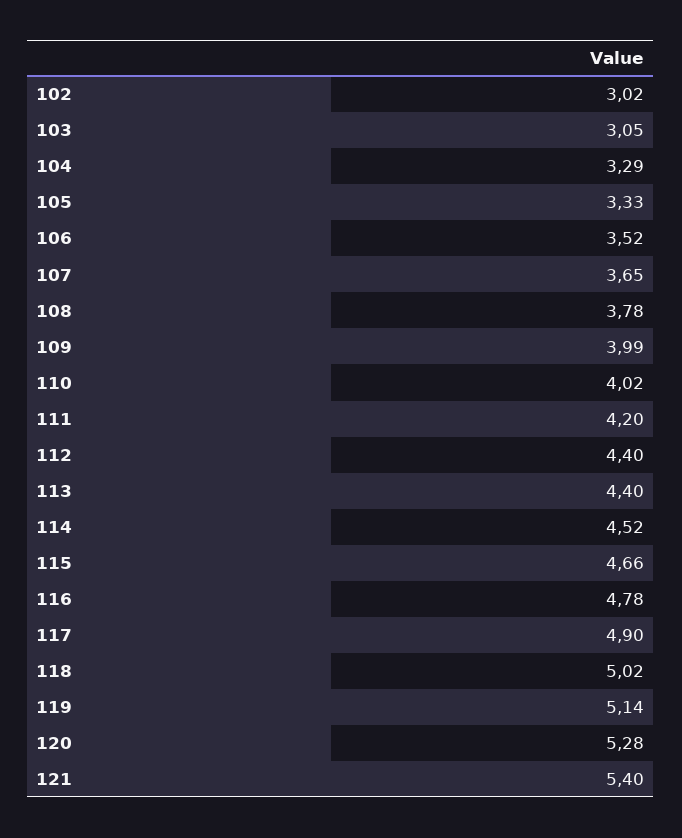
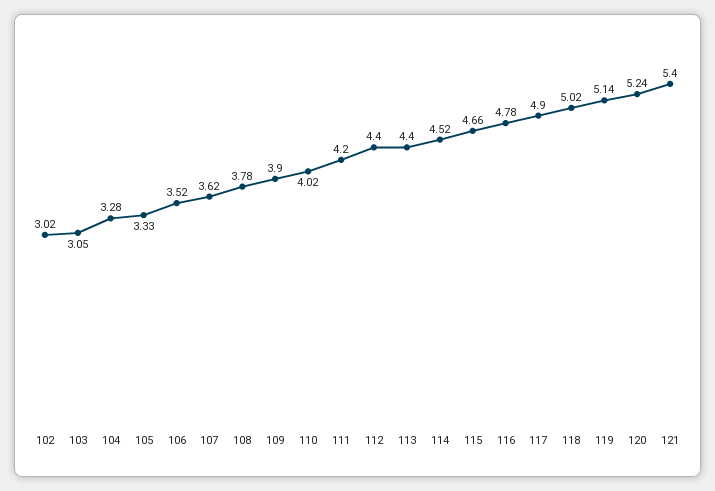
104: 3.29 -> 3.28
107: 3.65 -> 3.62
109: 3.99 -> 3.9
120: 5.28 -> 5.24

